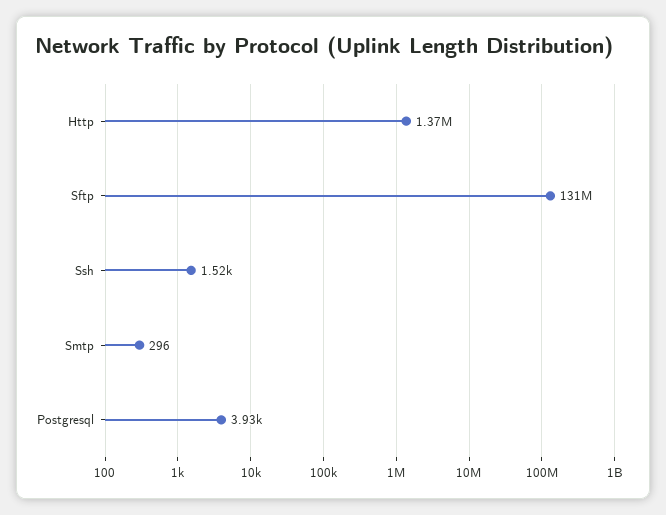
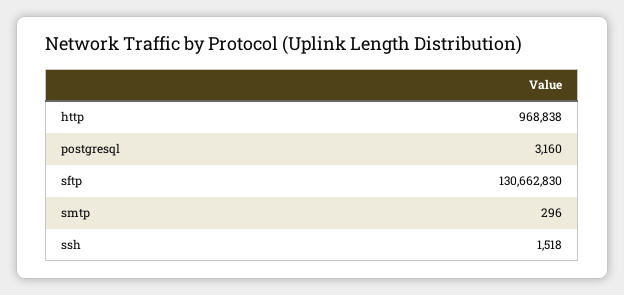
Http: 1370000 -> 968838
Postgresql: 3930 -> 3160

